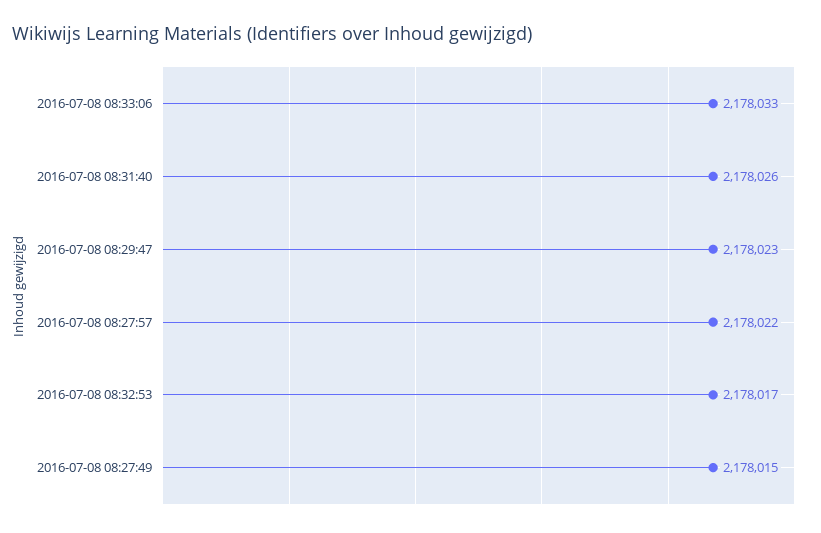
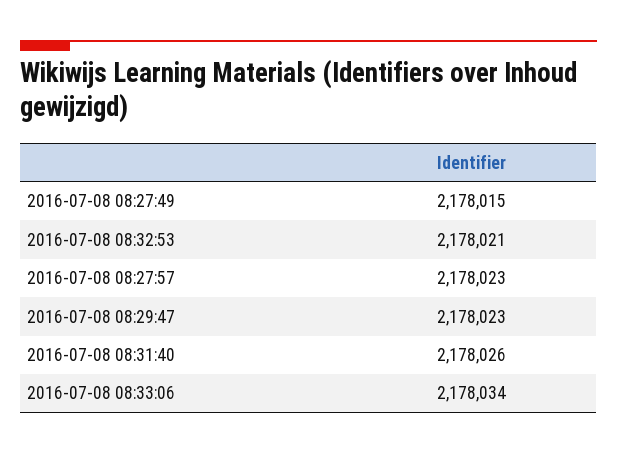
2016-07-08 08:33:06: 2178033 -> 2178034
2016-07-08 08:27:57: 2178022 -> 2178023
2016-07-08 08:32:53: 2178017 -> 2178021

